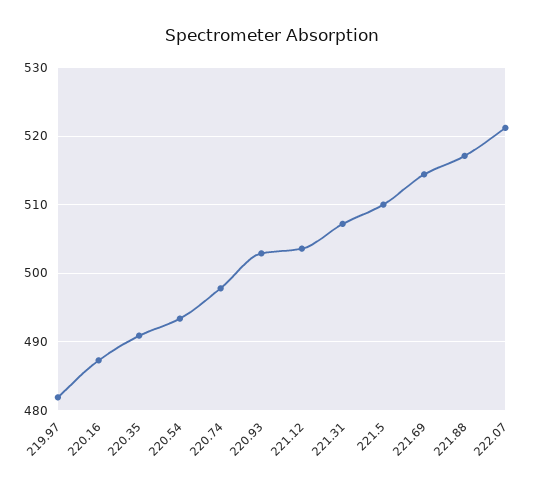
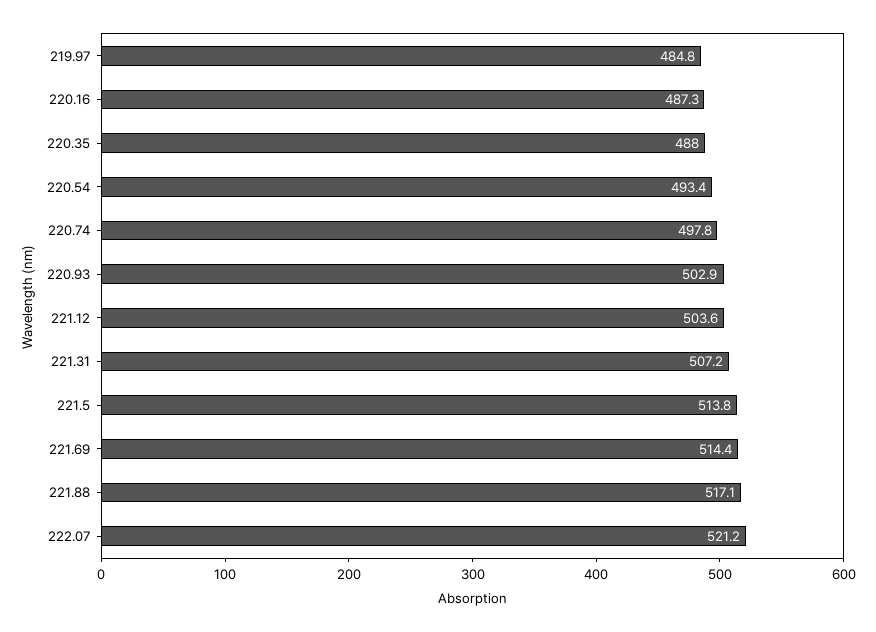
219.97: 482 -> 484.8
220.35: 491 -> 488
221.5: 510 -> 513.8

